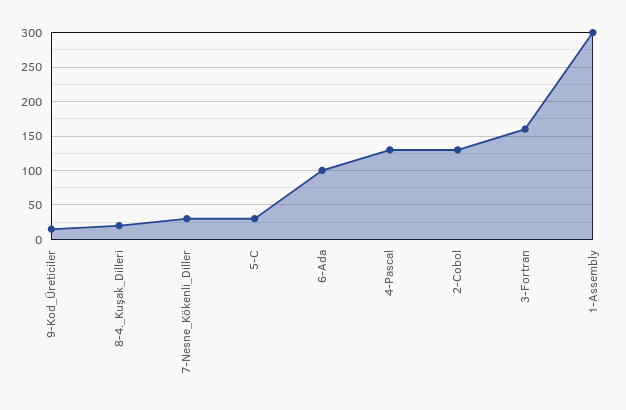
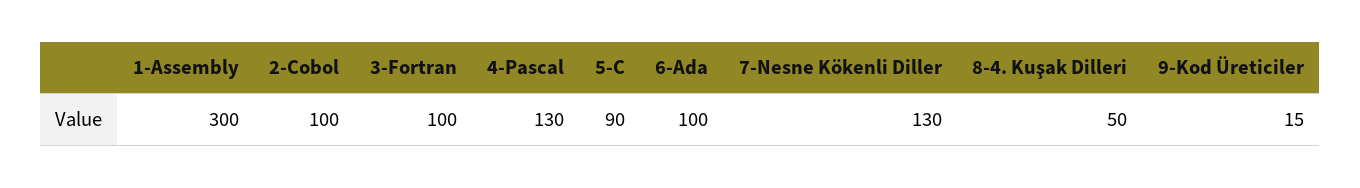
8-4._Kuşak_Dilleri: 20 -> 50
7-Nesne_Kökenli_Diller: 30 -> 130
5-C: 30 -> 90
2-Cobol: 130 -> 100
3-Fortran: 160 -> 100

